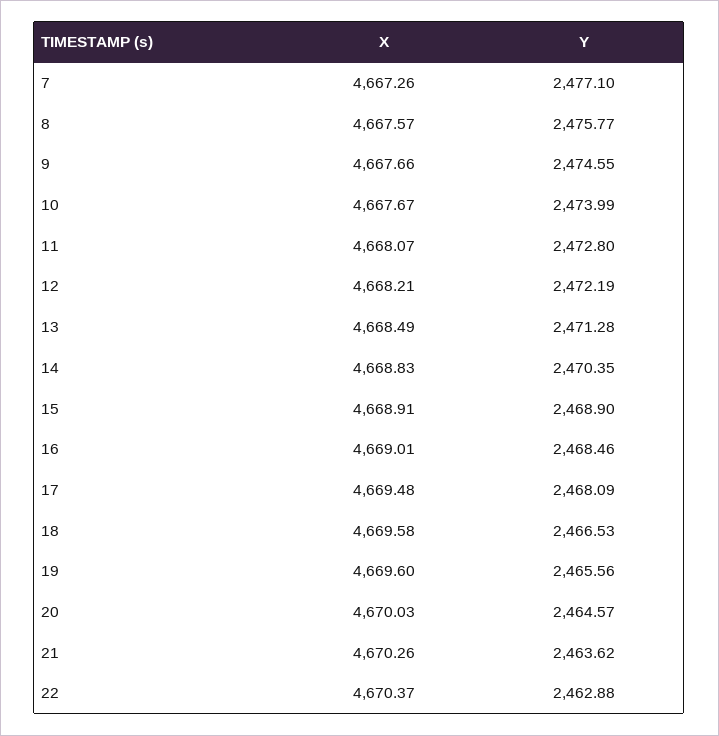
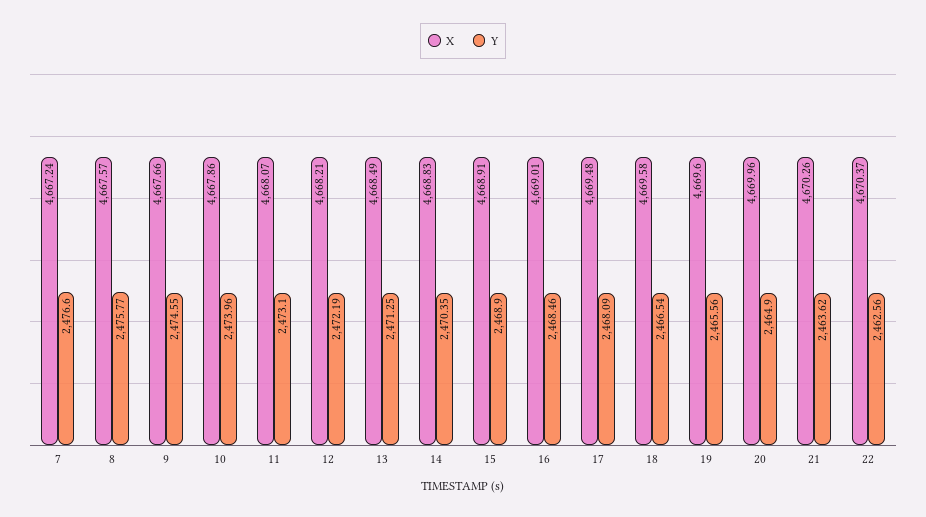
X, 7: 4667.26 -> 4667.24
Y, 7: 2477.1 -> 2476.6
X, 10: 4667.67 -> 4667.86
Y, 10: 2473.99 -> 2473.96
Y, 11: 2472.8 -> 2473.1
Y, 13: 2471.28 -> 2471.25
Y, 18: 2466.53 -> 2466.54
X, 20: 4670.03 -> 4669.96
Y, 20: 2464.57 -> 2464.9
Y, 22: 2462.88 -> 2462.56

